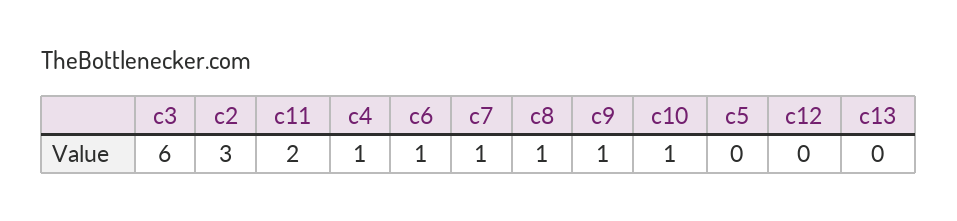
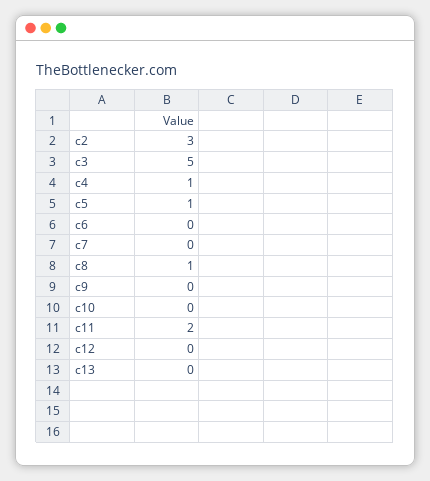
c3: 6 -> 5
c6: 1 -> 0
c7: 1 -> 0
c9: 1 -> 0
c10: 1 -> 0
c5: 0 -> 1

